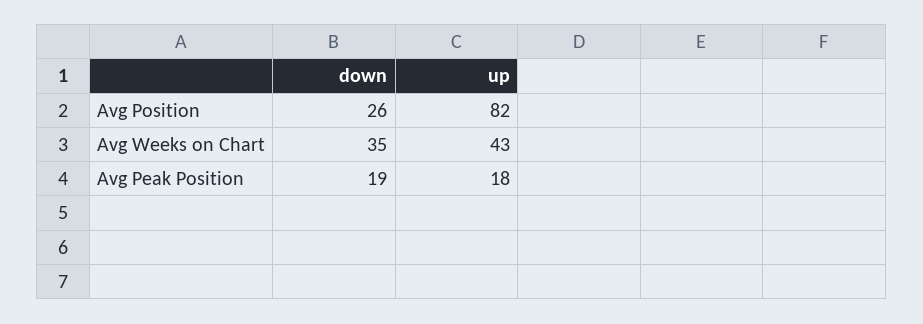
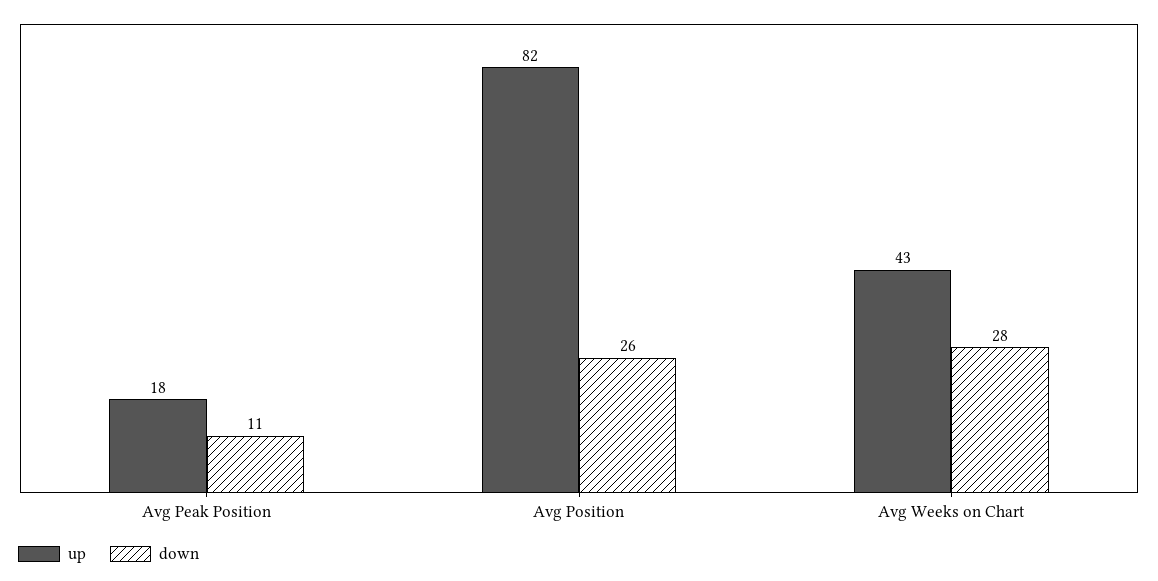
down, Avg Weeks on Chart: 35 -> 28
down, Avg Peak Position: 19 -> 11

